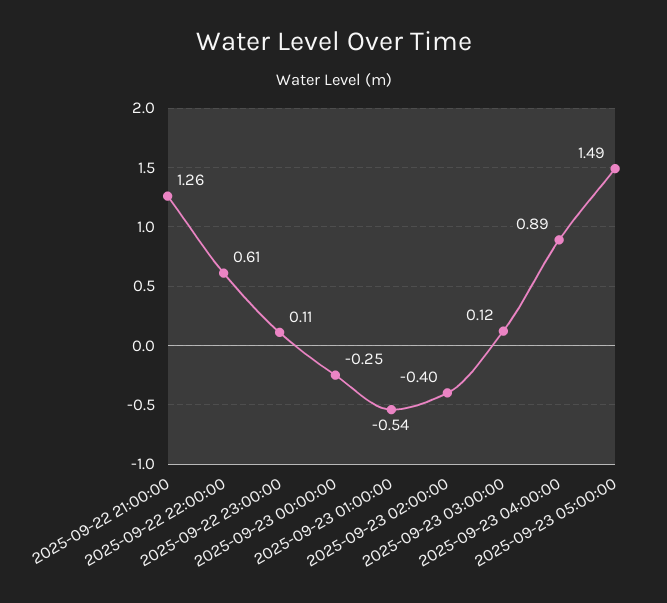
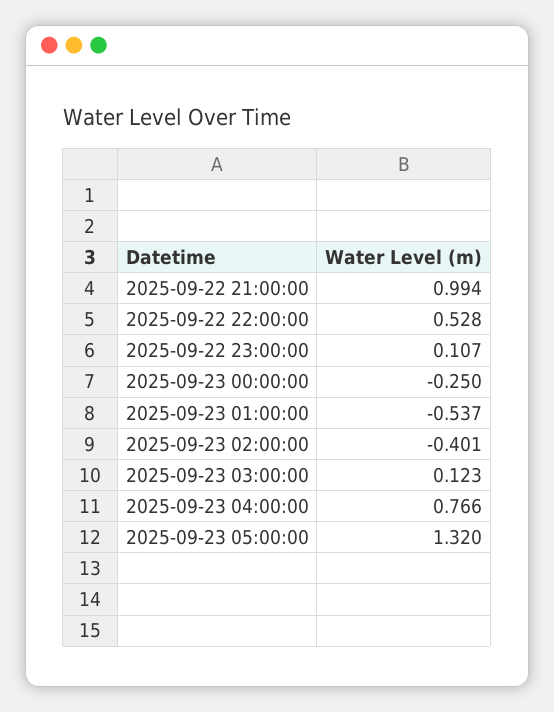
2025-09-22 21:00:00: 1.26 -> 0.994
2025-09-22 22:00:00: 0.61 -> 0.528
2025-09-23 04:00:00: 0.89 -> 0.766
2025-09-23 05:00:00: 1.49 -> 1.32

